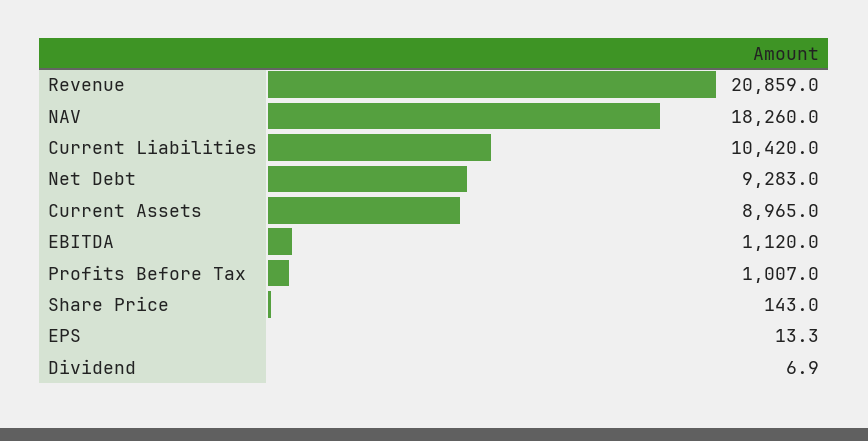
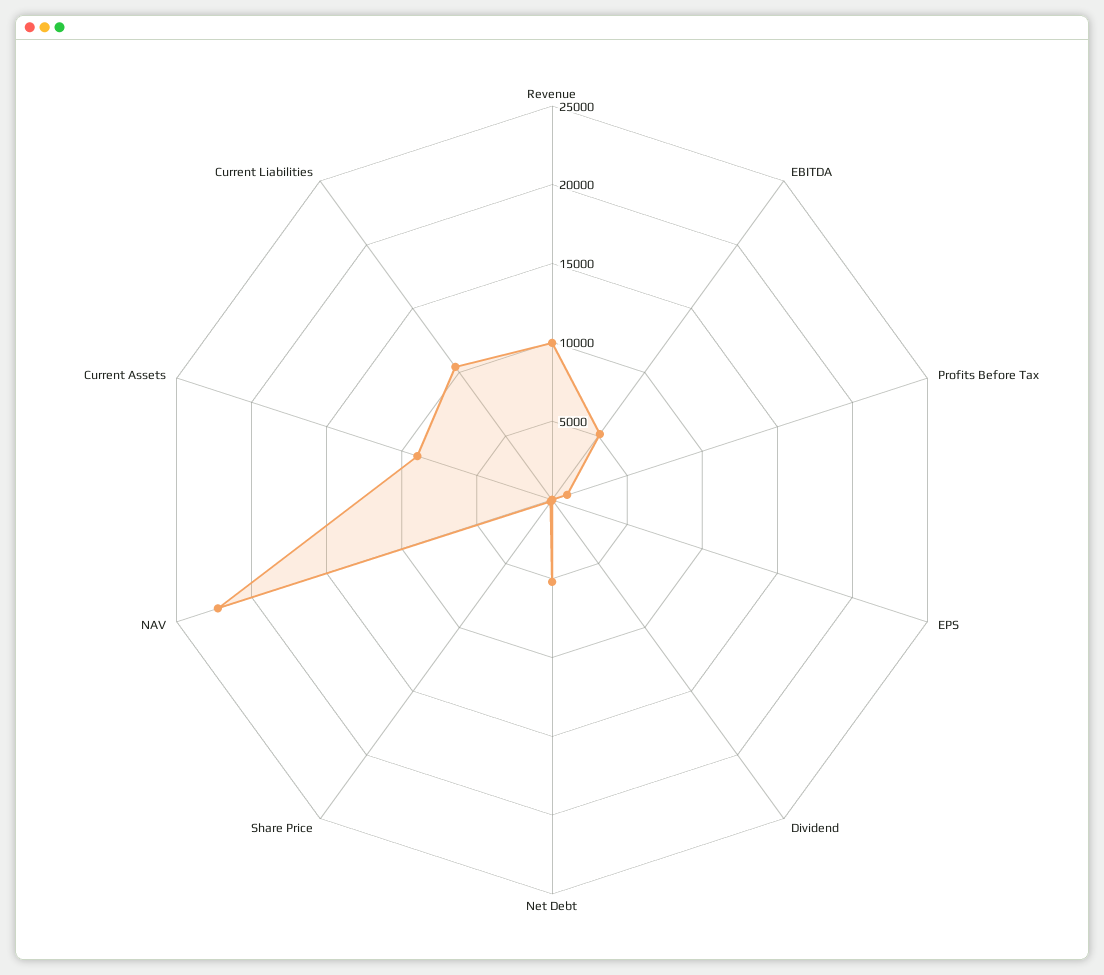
Revenue: 20859 -> 10000
NAV: 18260 -> 22000
Net Debt: 9283 -> 5000
EBITDA: 1120 -> 5000

